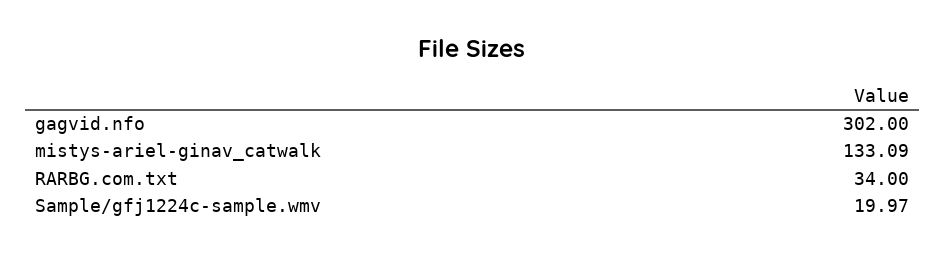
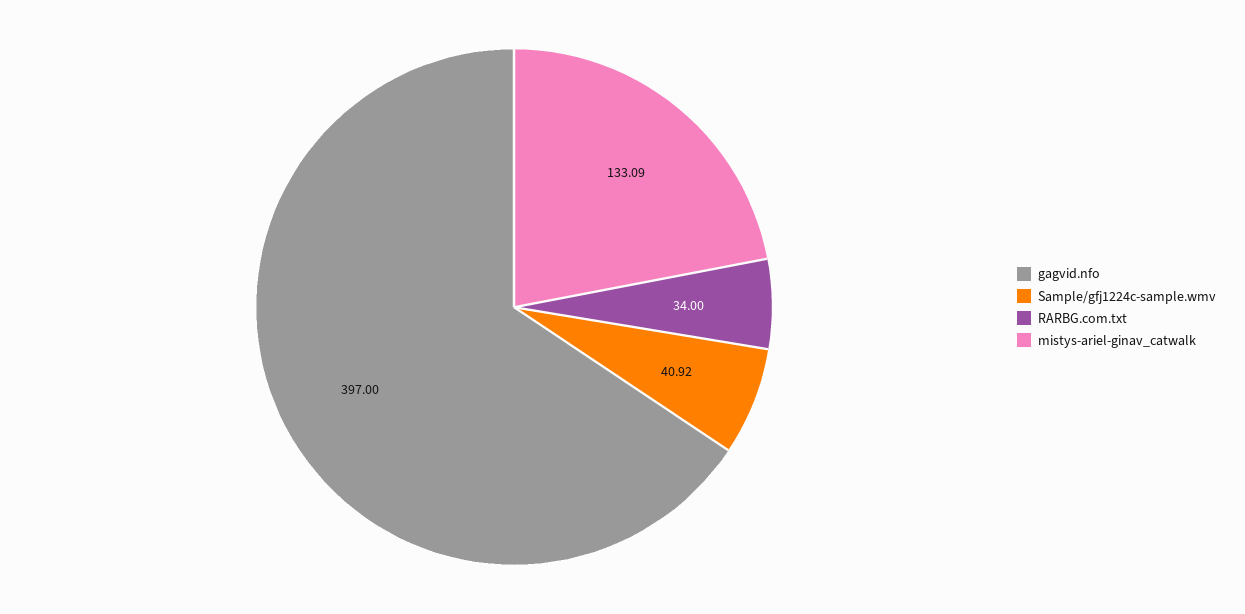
gagvid.nfo: 302 -> 397
Sample/gfj1224c-sample.wmv: 19.97 -> 40.92

